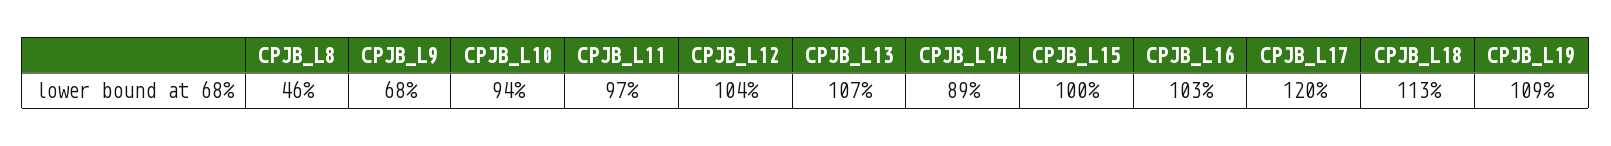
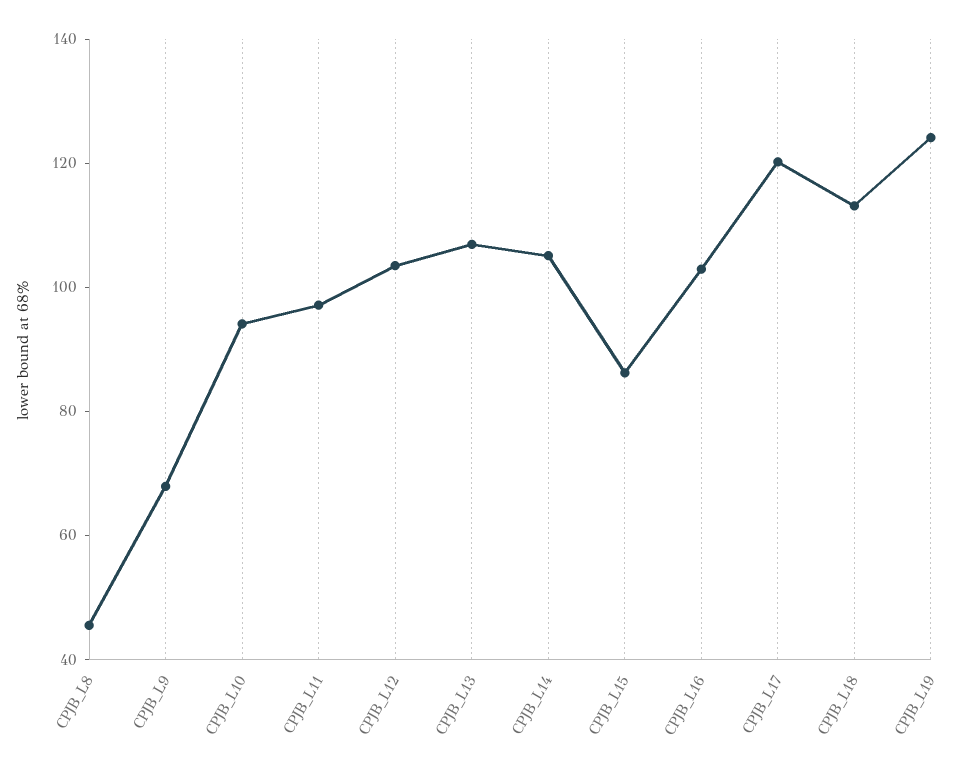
CPJB_L14: 89 -> 105
CPJB_L15: 100 -> 85
CPJB_L19: 109 -> 125

